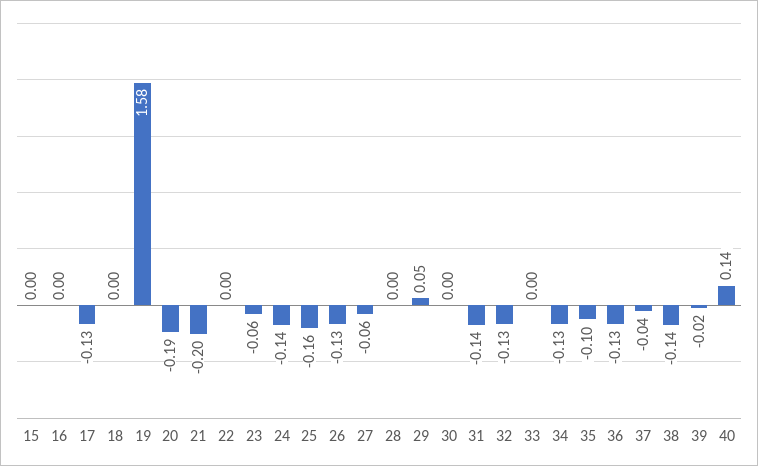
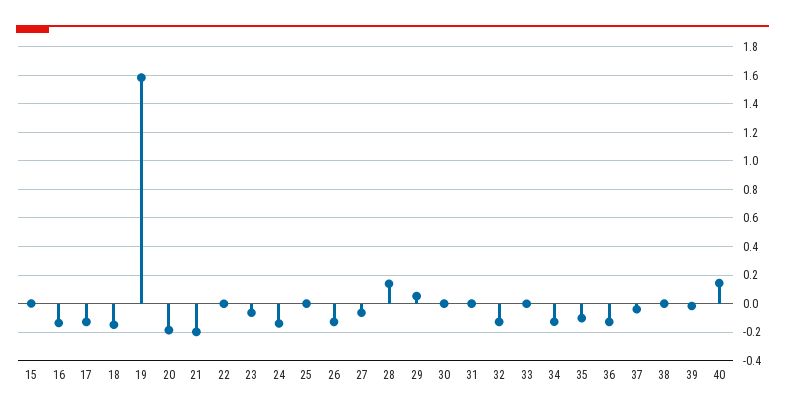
16: 0 -> -0.15
18: 0 -> -0.15
25: -0.16 -> 0
28: 0 -> 0.15
31: -0.14 -> 0
38: -0.14 -> 0

